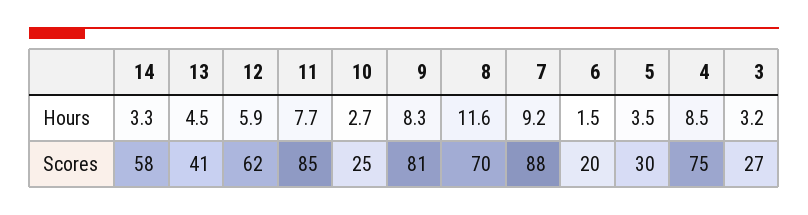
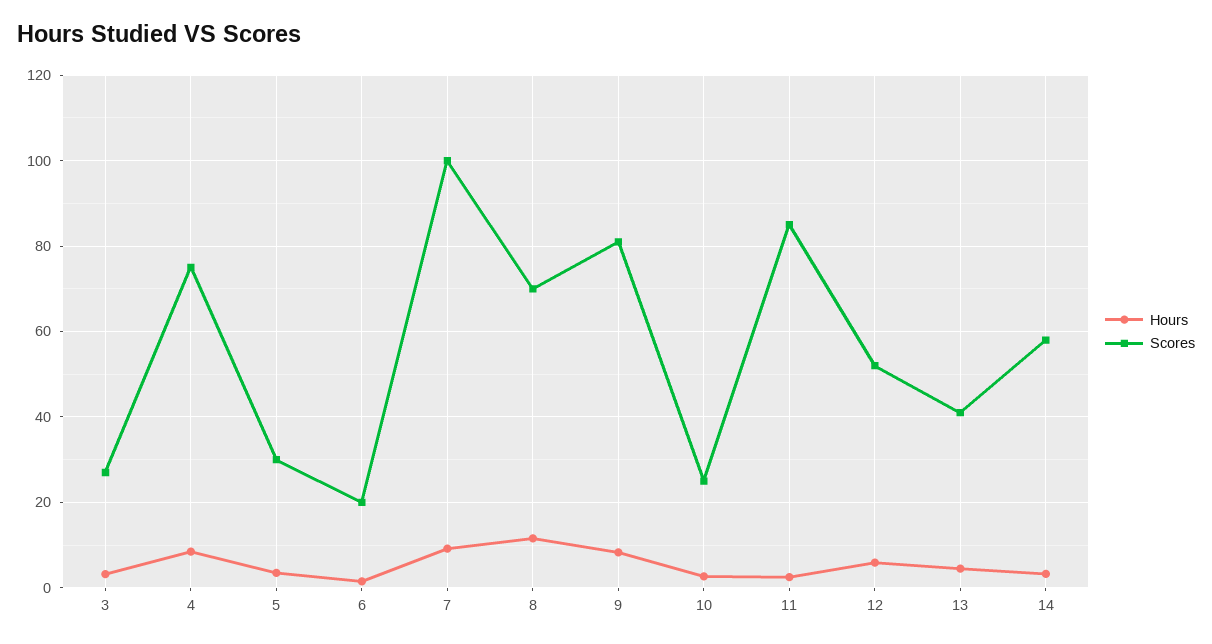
Hours, 11: 7.7 -> 2
Scores, 12: 62 -> 52
Scores, 7: 88 -> 100

